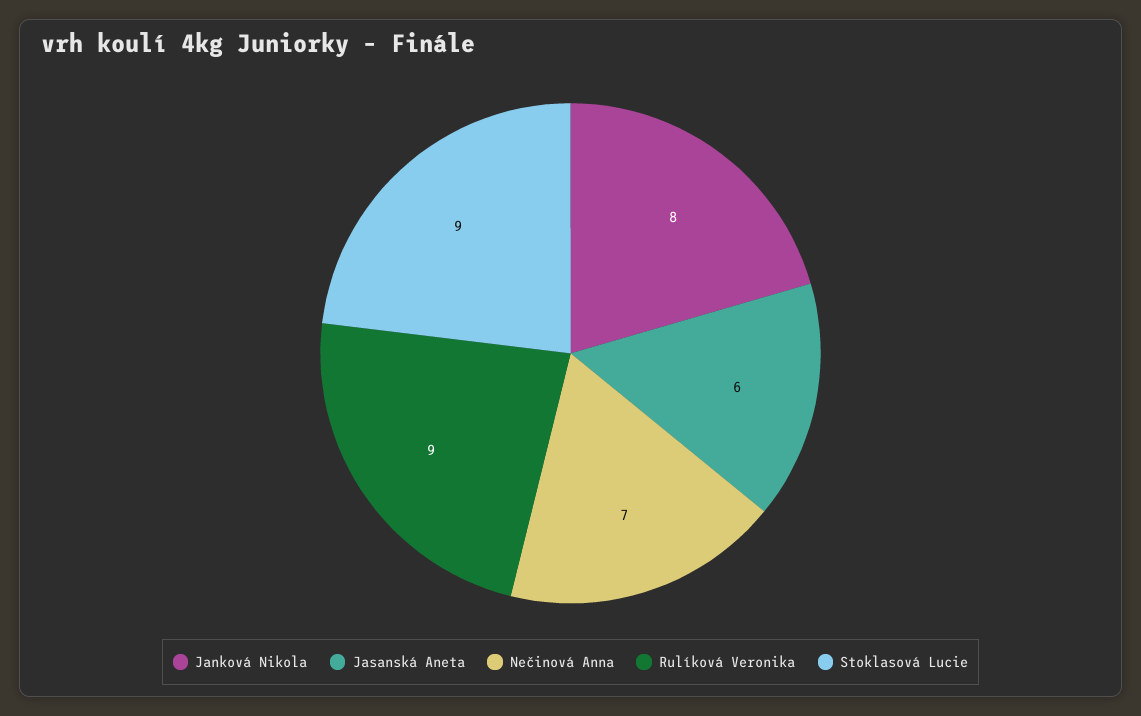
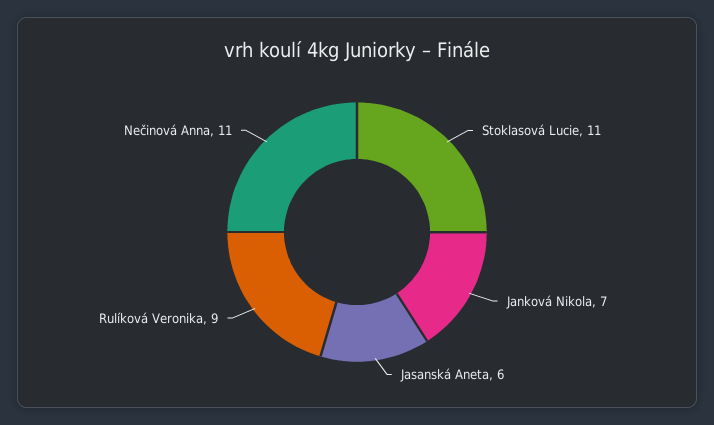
Janková Nikola: 8 -> 7
Nečinová Anna: 7 -> 11
Stoklasová Lucie: 9 -> 11

